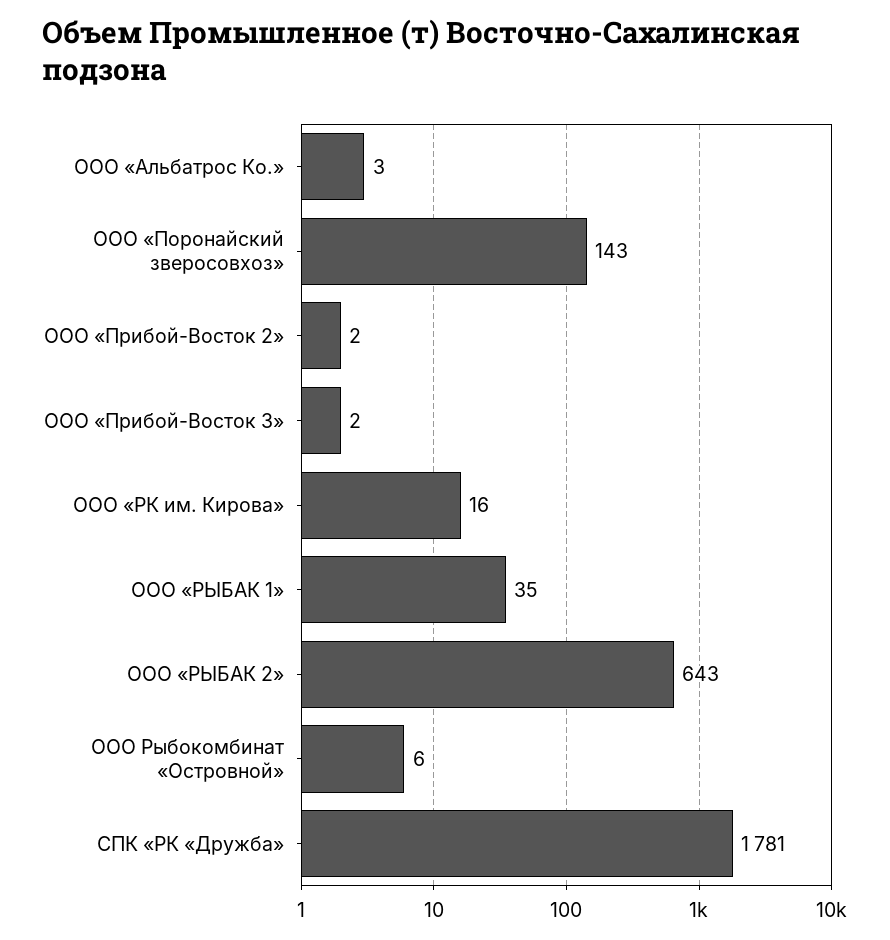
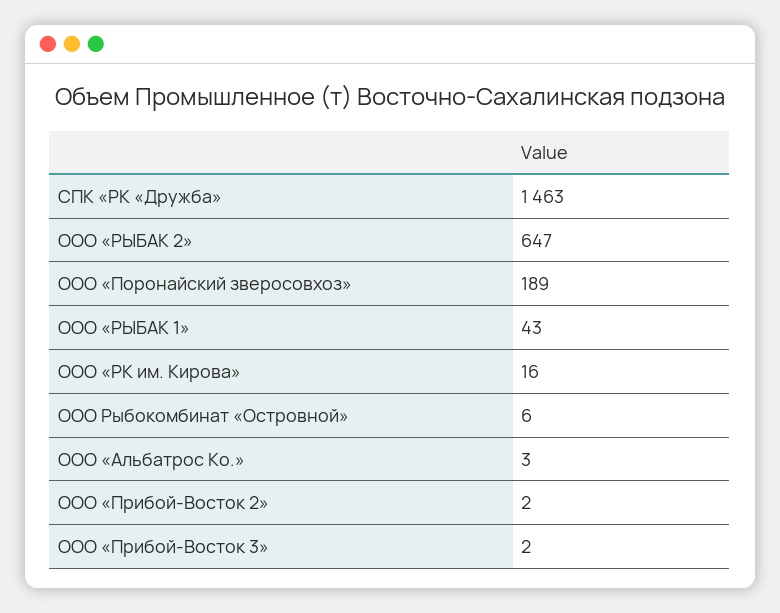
ООО «Поронайский зверосовхоз»: 143 -> 189
ООО «РЫБАК 1»: 35 -> 43
ООО «РЫБАК 2»: 643 -> 647
СПК «РК «Дружба»: 1781 -> 1463

